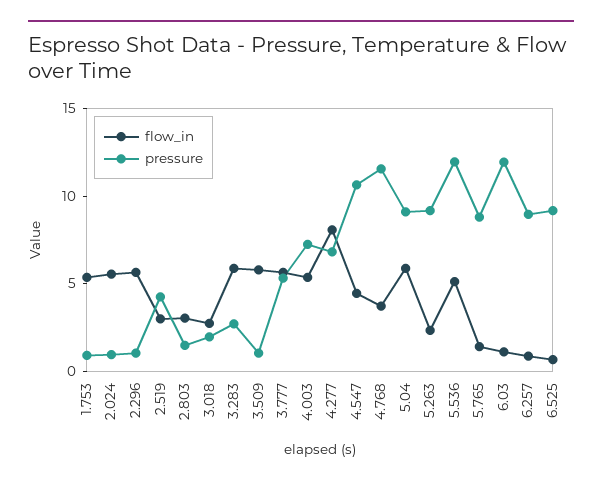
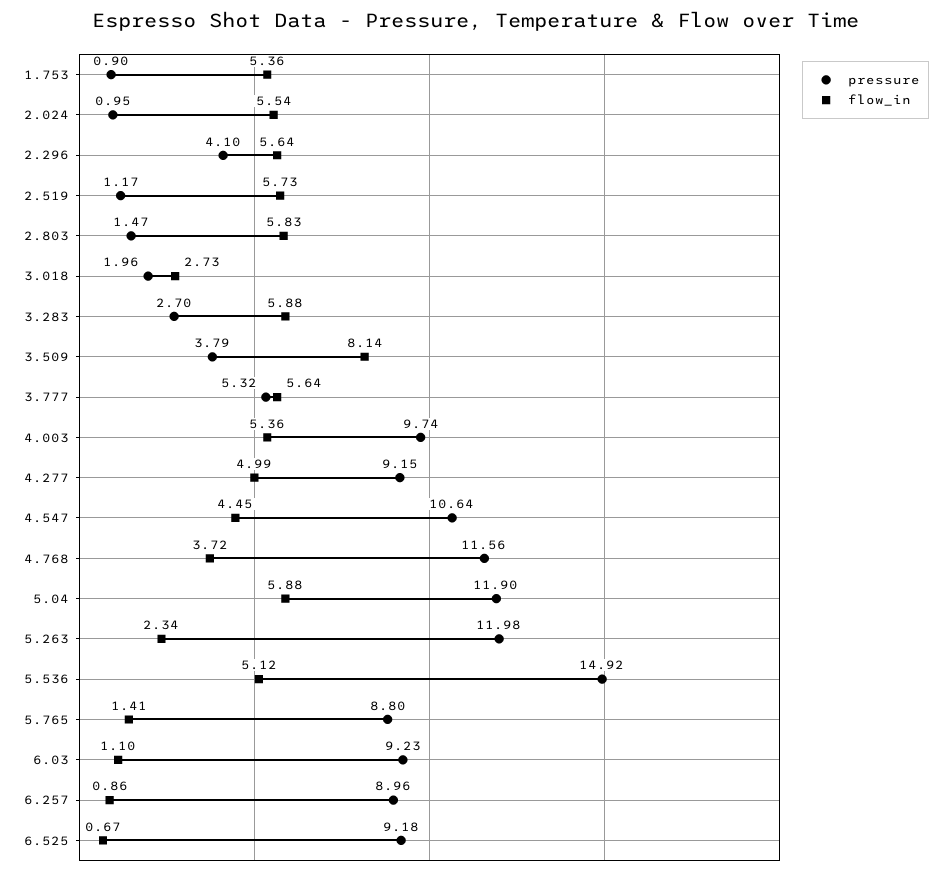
pressure, 2.296: 1 -> 4.1
flow_in, 2.519: 3 -> 5.73
pressure, 2.519: 4 -> 1.17
flow_in, 2.803: 3 -> 5.83
flow_in, 3.509: 6 -> 8.14
pressure, 3.509: 1 -> 3.79
pressure, 4.003: 7 -> 9.74
flow_in, 4.277: 8 -> 4.99
pressure, 4.277: 7 -> 9.15
pressure, 5.04: 9 -> 11.9
pressure, 5.263: 9 -> 11.98
pressure, 5.536: 12 -> 14.92
pressure, 6.03: 12 -> 9.23

